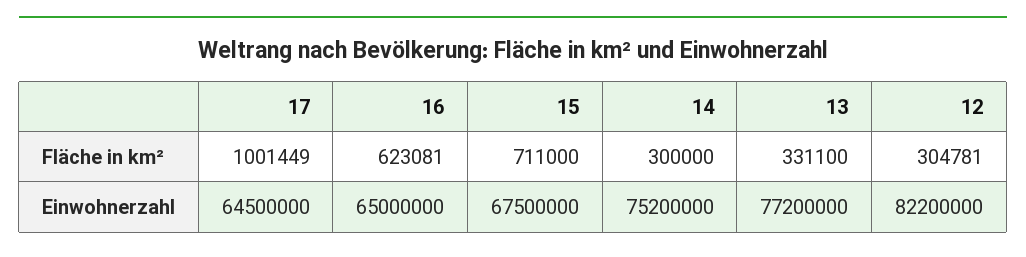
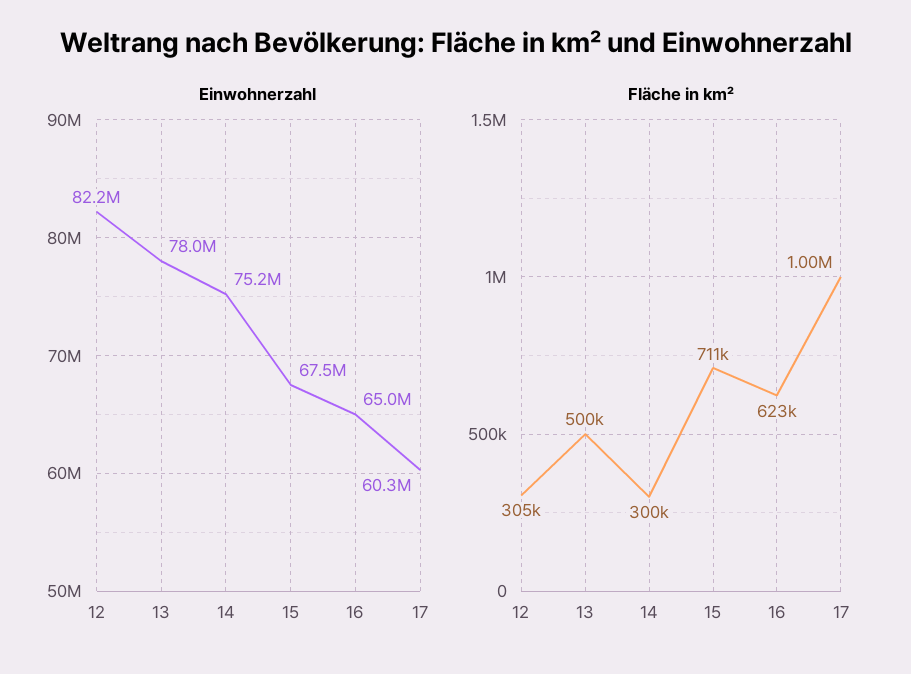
Fläche in km², 13: 331100 -> 500000
Einwohnerzahl, 17: 64500000 -> 60300000
Einwohnerzahl, 13: 77200000 -> 78000000

